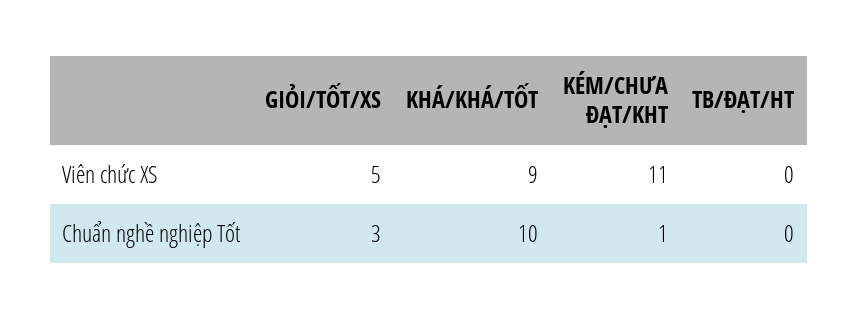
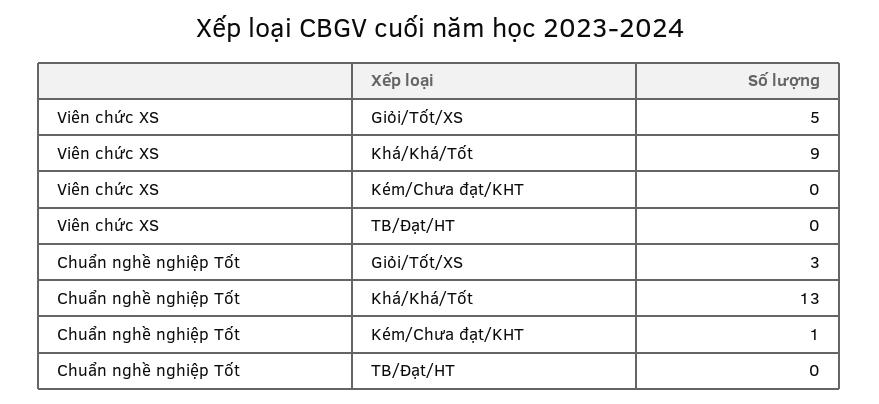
KÉM/CHƯA ĐẠT/KHT, Viên chức XS: 11 -> 0
KHÁ/KHÁ/TỐT, Chuẩn nghề nghiệp Tốt: 10 -> 13

